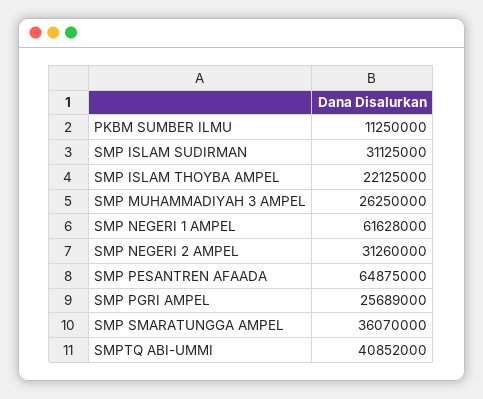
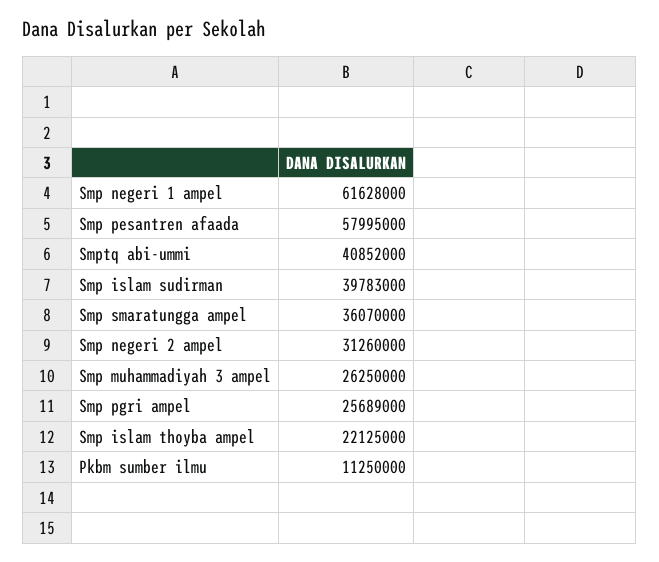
SMP ISLAM SUDIRMAN: 31125000 -> 39783000
SMP PESANTREN AFAADA: 64875000 -> 57995000

